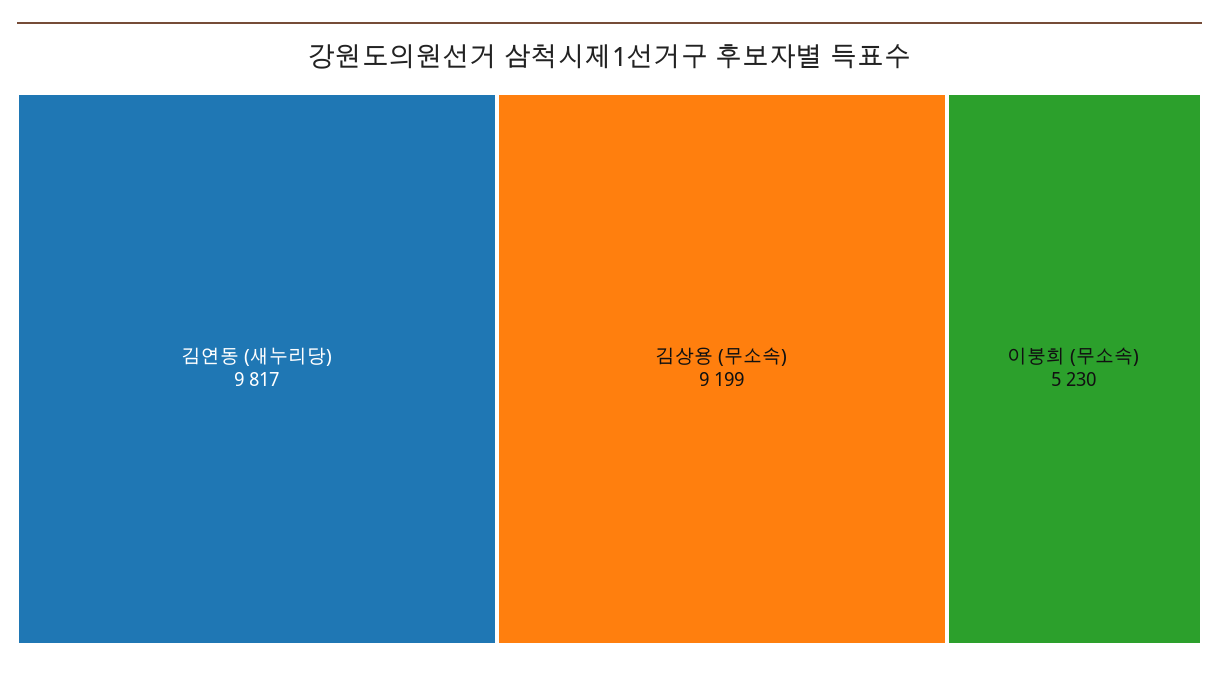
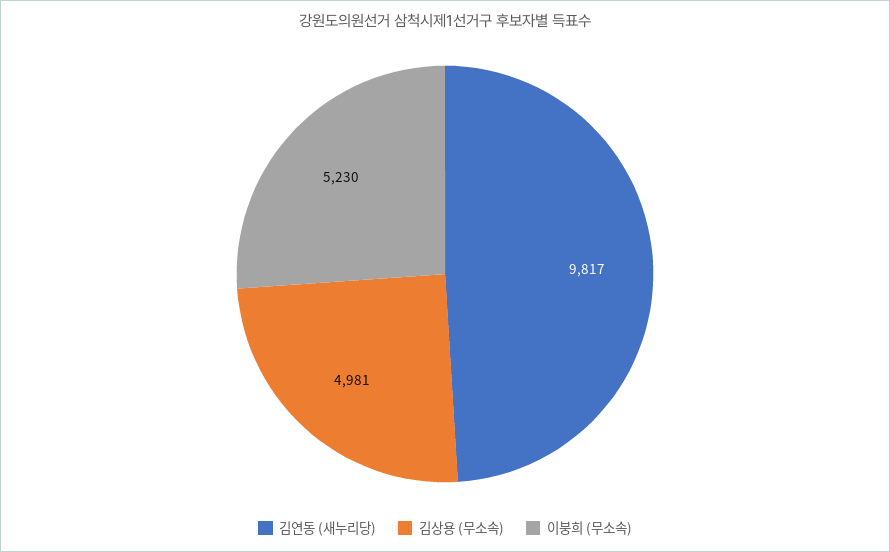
김상용 (무소속): 9199 -> 4981

